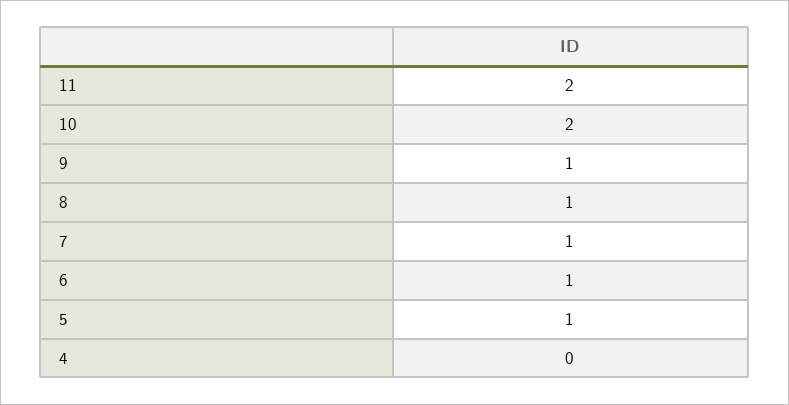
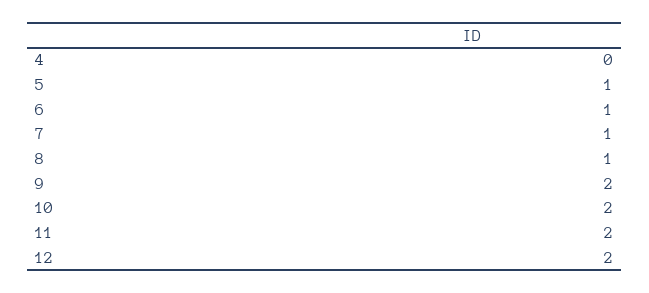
9: 1 -> 2
12: none -> 2

